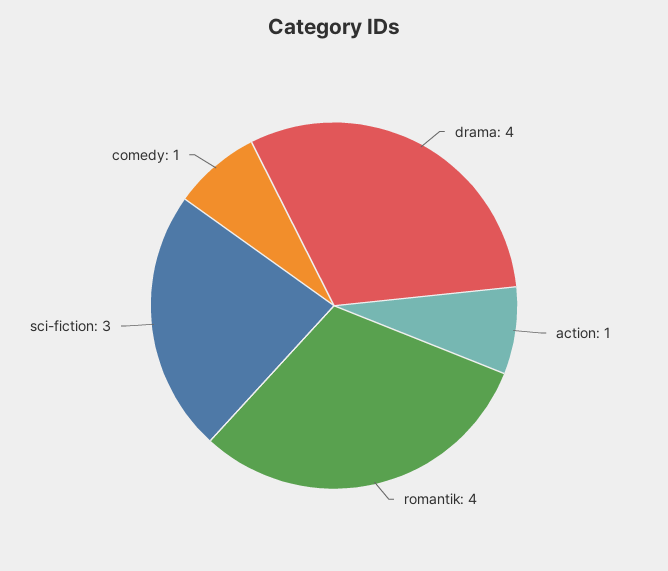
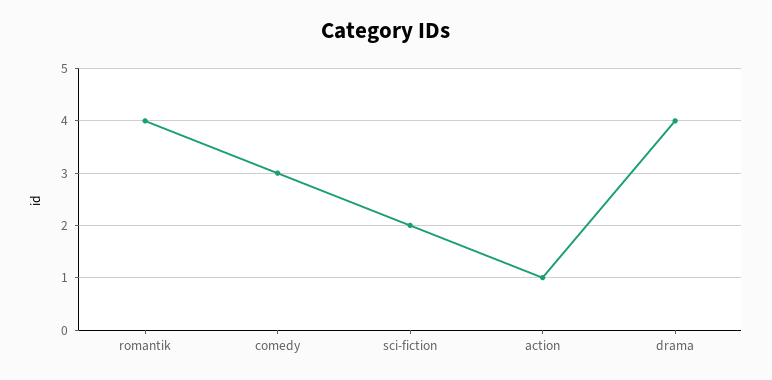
sci-fiction: 3 -> 2
comedy: 1 -> 3

